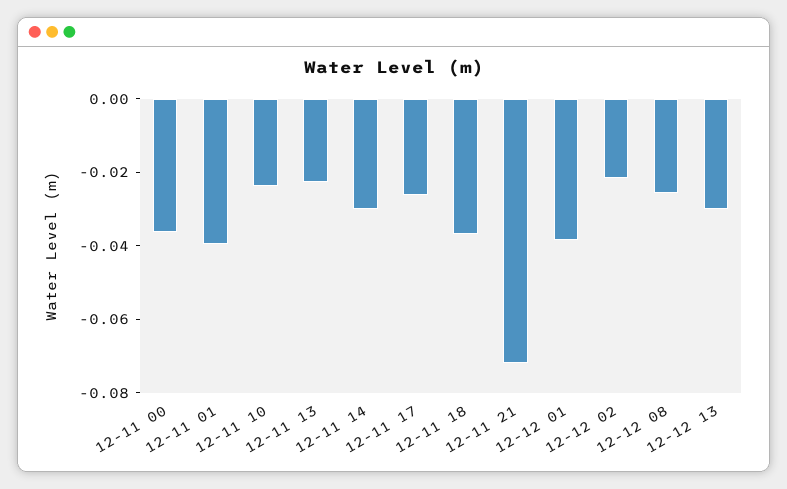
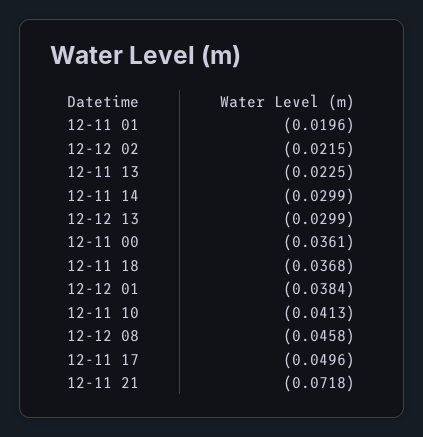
12-11 01: -0.04 -> -0.0196
12-11 10: -0.025 -> -0.0413
12-11 17: -0.025 -> -0.0496
12-12 08: -0.025 -> -0.0458

